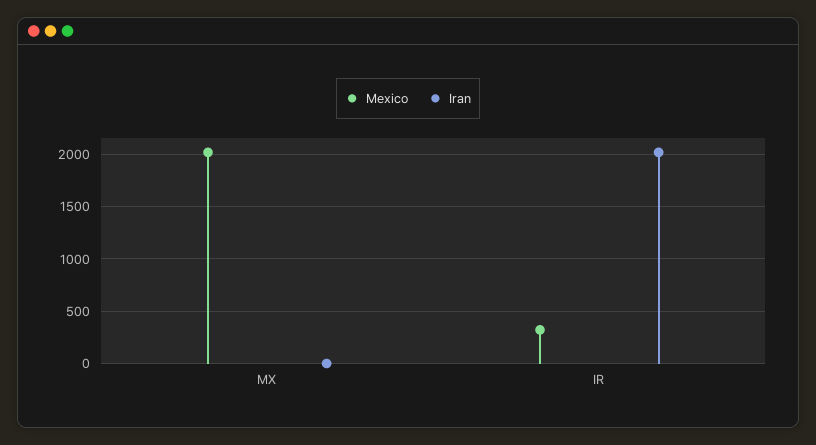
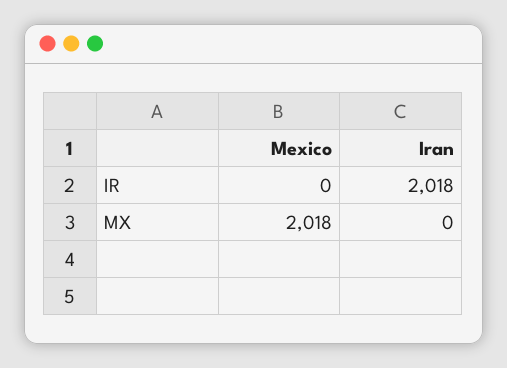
Mexico, IR: 300 -> 0

